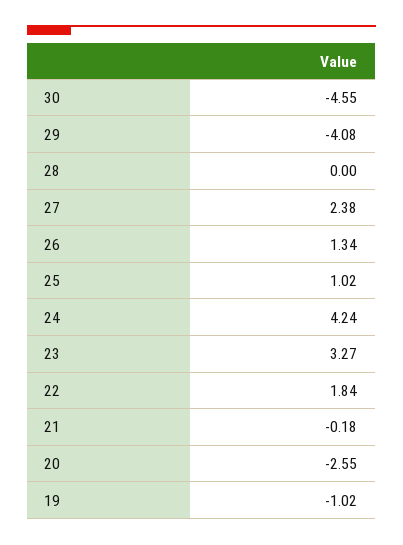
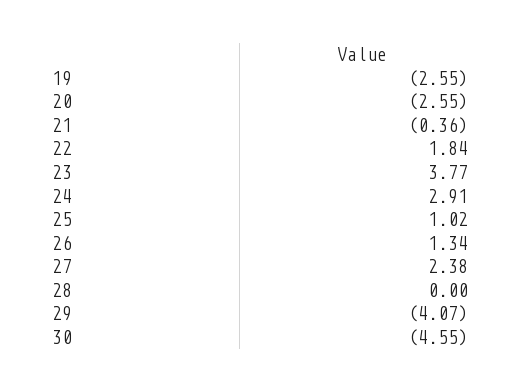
29: -4.08 -> -4.07
24: 4.24 -> 2.91
23: 3.27 -> 3.77
21: -0.18 -> -0.36
19: -1.02 -> -2.55

